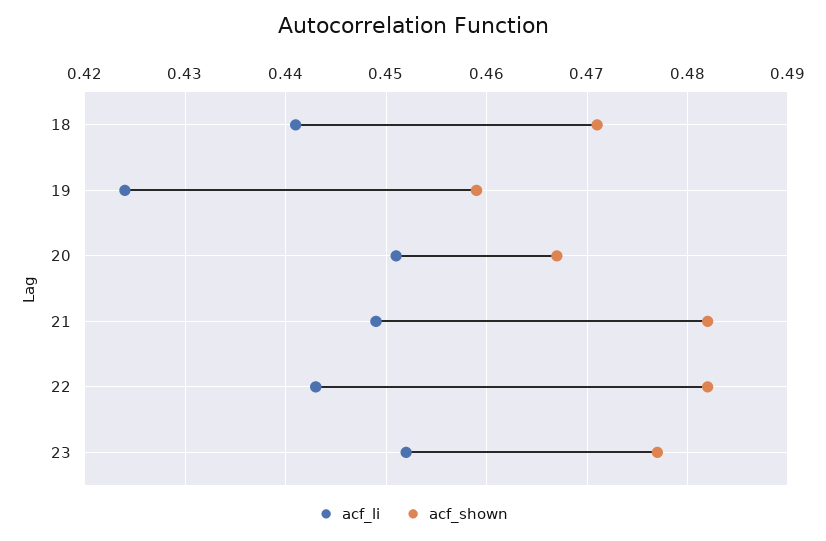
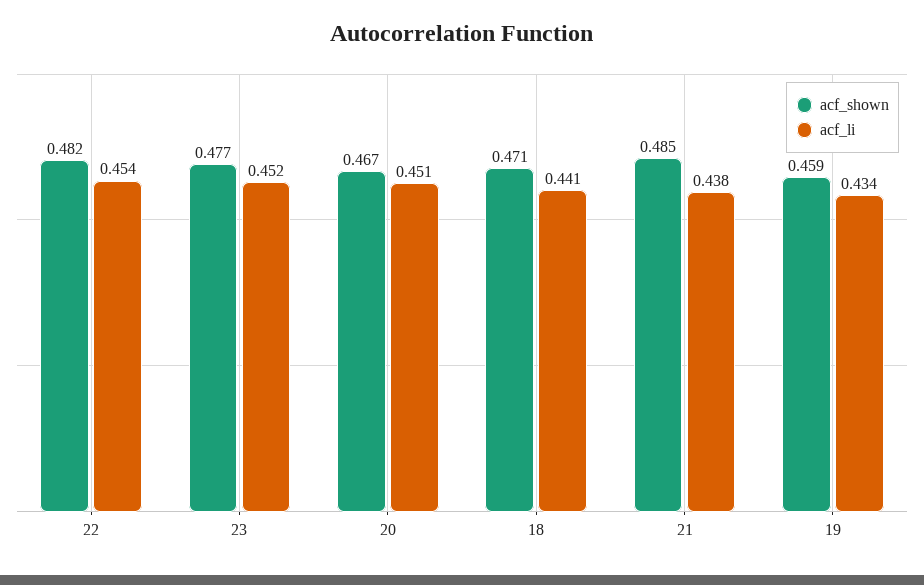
acf_li, 19: 0.424 -> 0.434
acf_li, 21: 0.449 -> 0.438
acf_shown, 21: 0.482 -> 0.485
acf_li, 22: 0.443 -> 0.454

